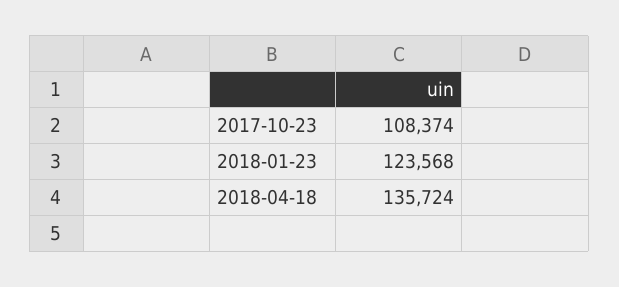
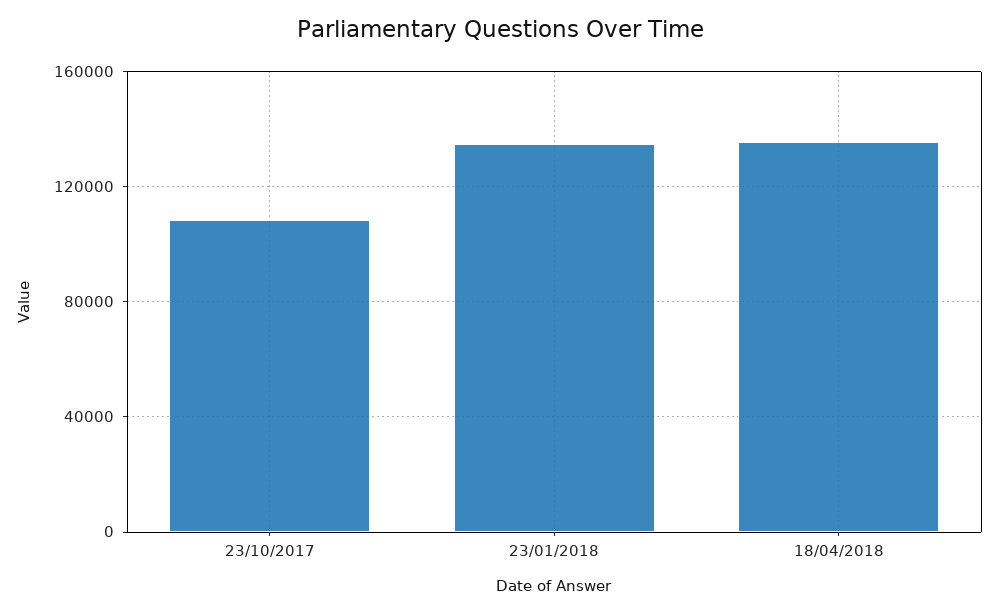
2018-01-23: 123568 -> 135000

